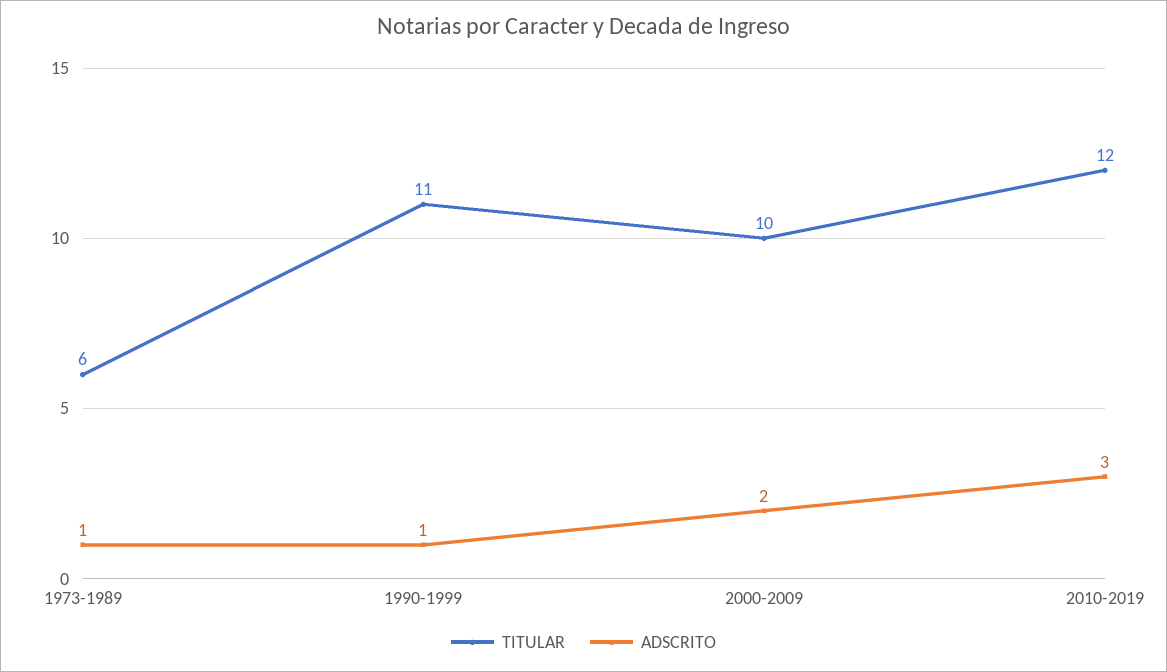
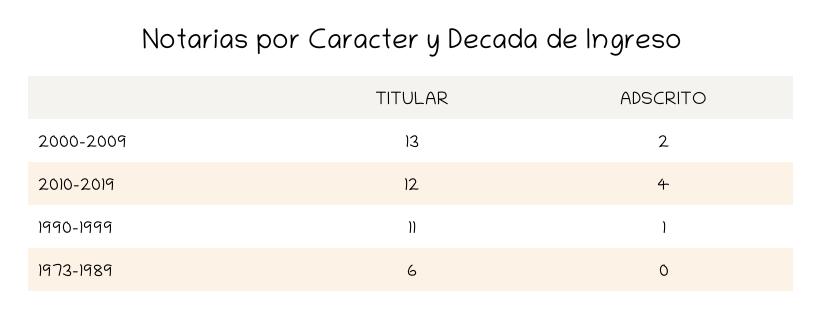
ADSCRITO, 1973-1989: 1 -> 0
TITULAR, 2000-2009: 10 -> 13
ADSCRITO, 2010-2019: 3 -> 4

